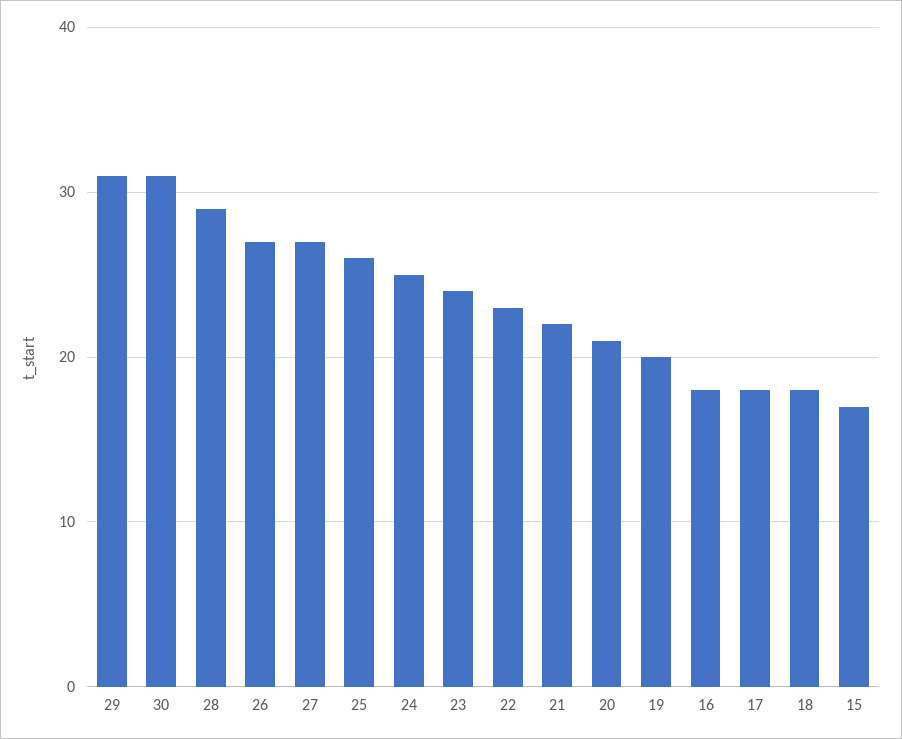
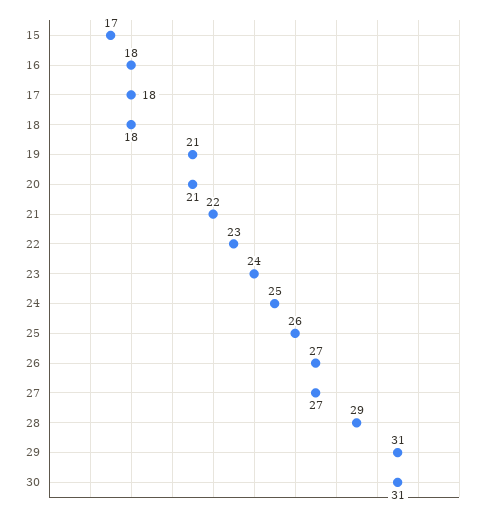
19: 20 -> 21

